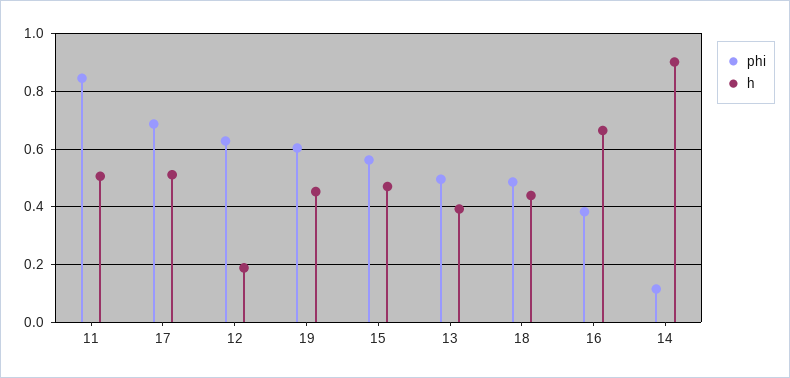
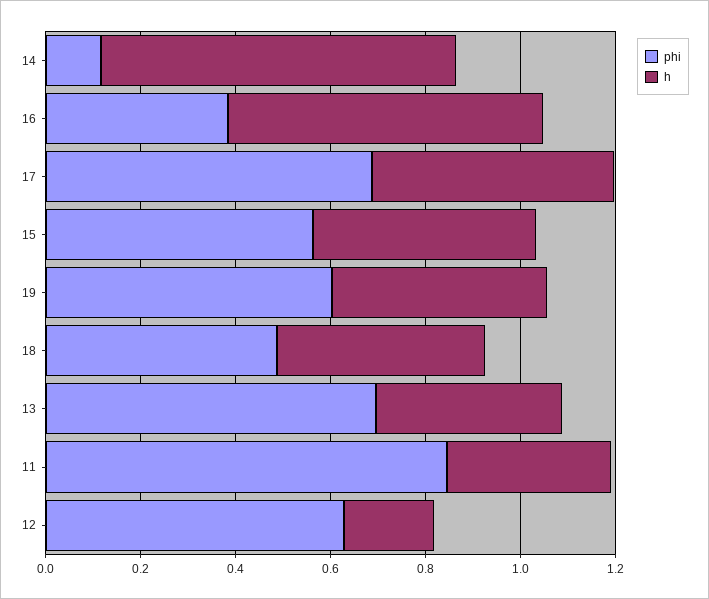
h, 11: 0.5 -> 0.35
phi, 13: 0.5 -> 0.7
h, 14: 0.9 -> 0.75

